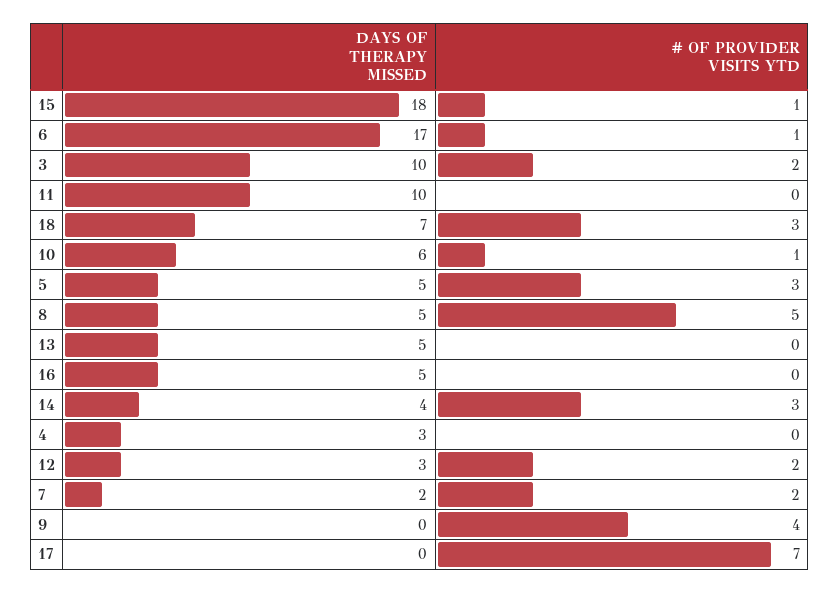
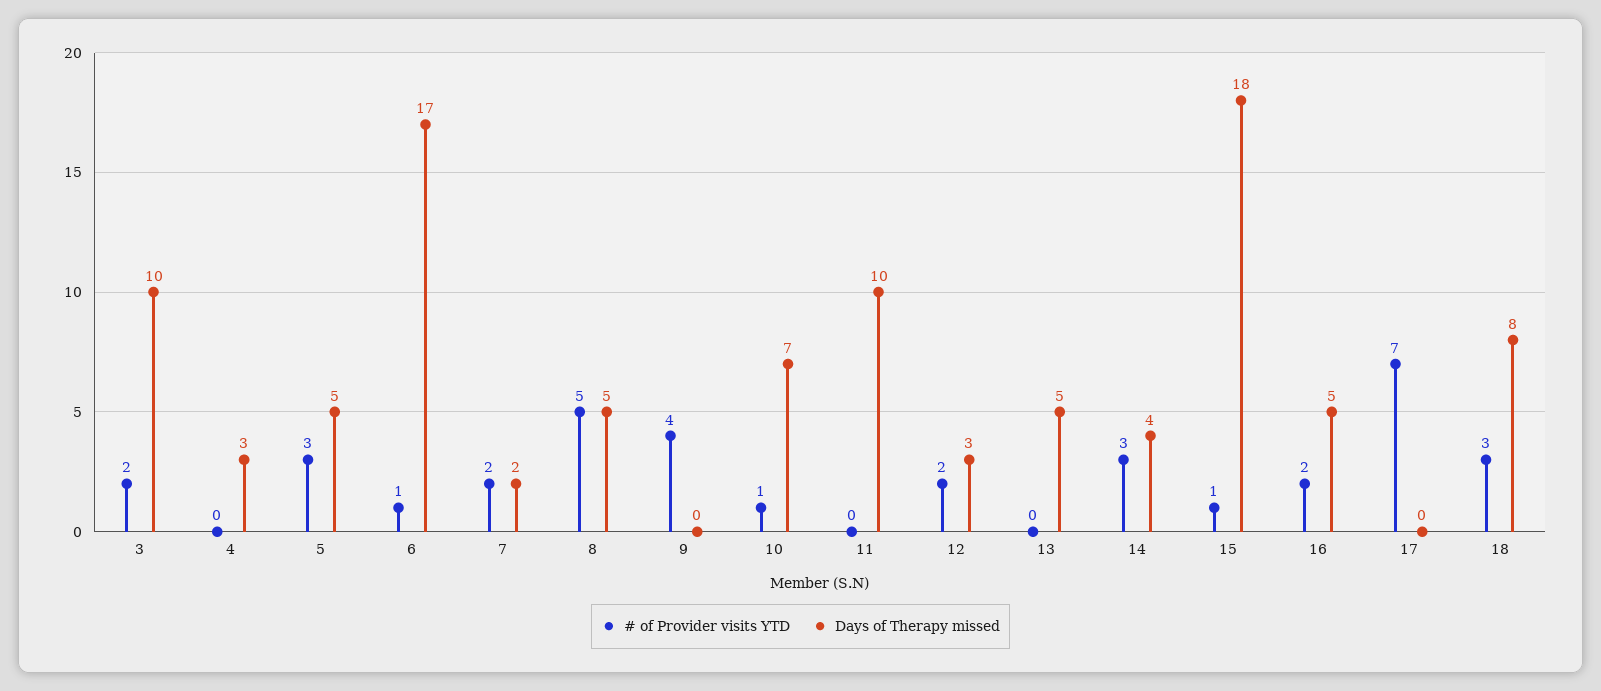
DAYS OF THERAPY MISSED, 18: 7 -> 8
DAYS OF THERAPY MISSED, 10: 6 -> 7
# OF PROVIDER VISITS YTD, 16: 0 -> 2

